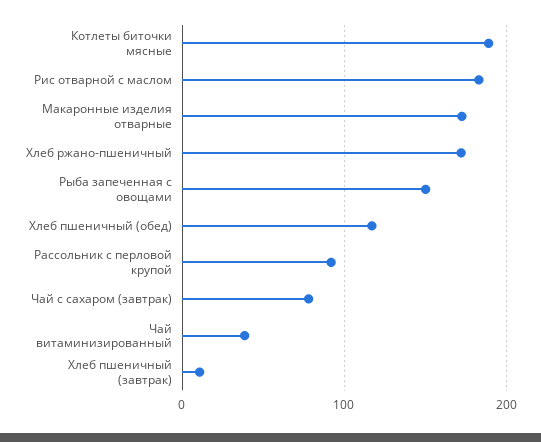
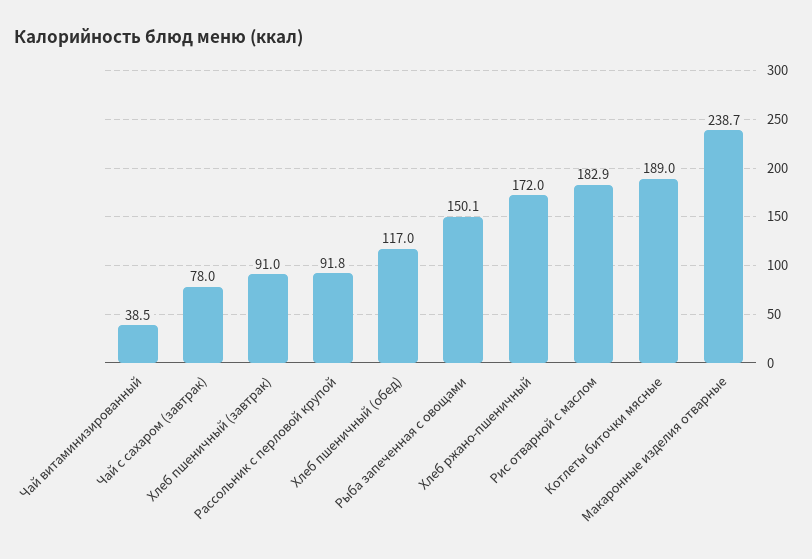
Макаронные изделия отварные: 170 -> 238.7
Хлеб пшеничный (завтрак): 10 -> 91

